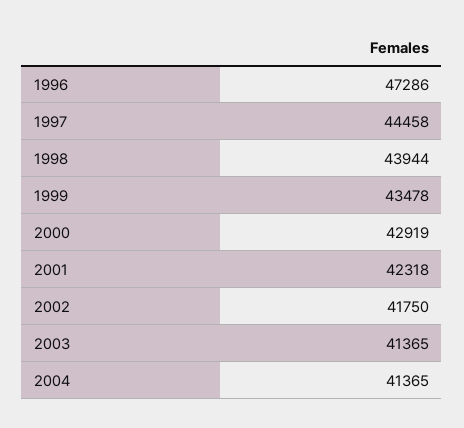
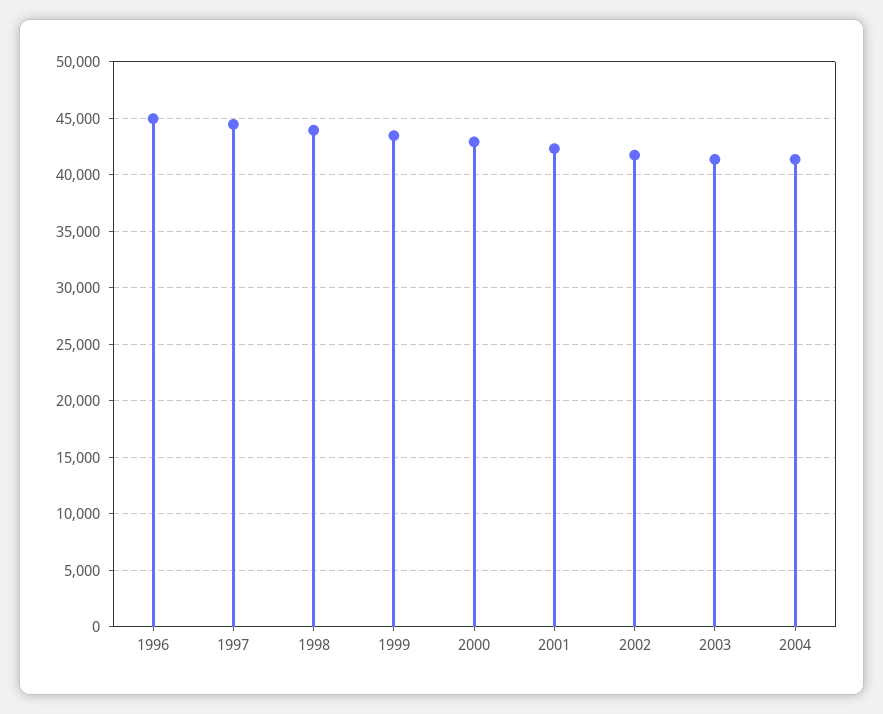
1996: 47286 -> 45000

